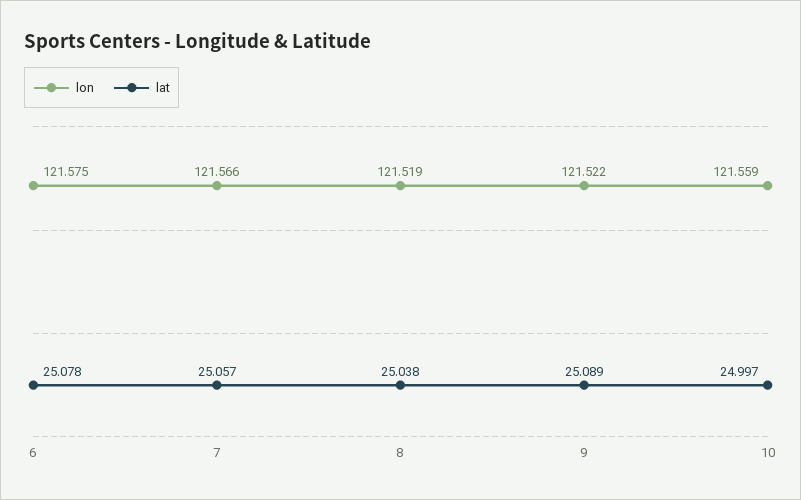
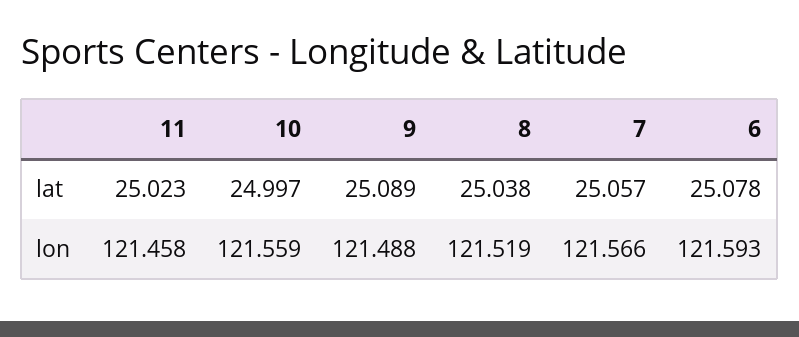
lon, 6: 121.575 -> 121.593
lon, 9: 121.522 -> 121.488
lat, 11: none -> 25.023
lon, 11: none -> 121.458

